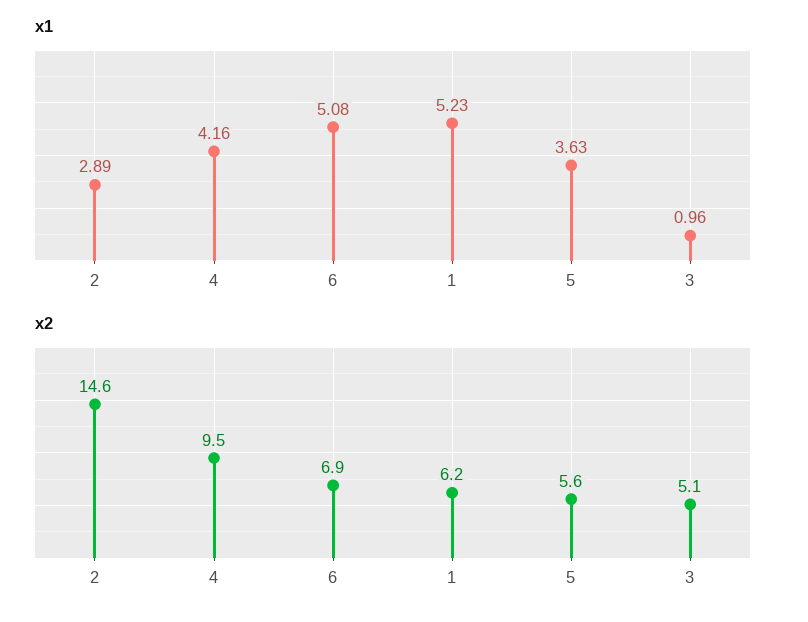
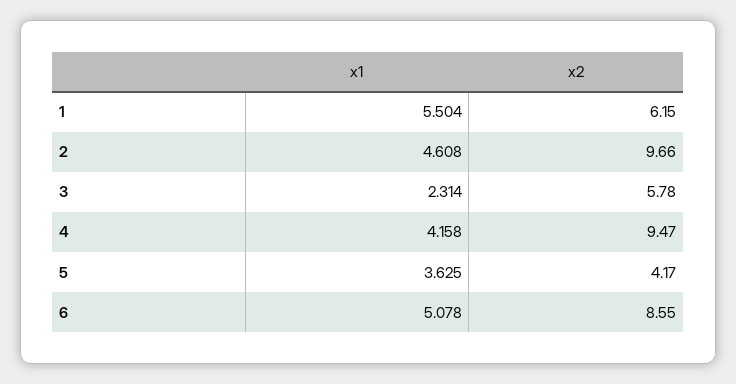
x1, 2: 2.89 -> 4.608
x1, 1: 5.23 -> 5.504
x1, 3: 0.96 -> 2.314
x2, 2: 14.6 -> 9.66
x2, 6: 6.9 -> 8.55
x2, 5: 5.6 -> 4.17
x2, 3: 5.1 -> 5.78

